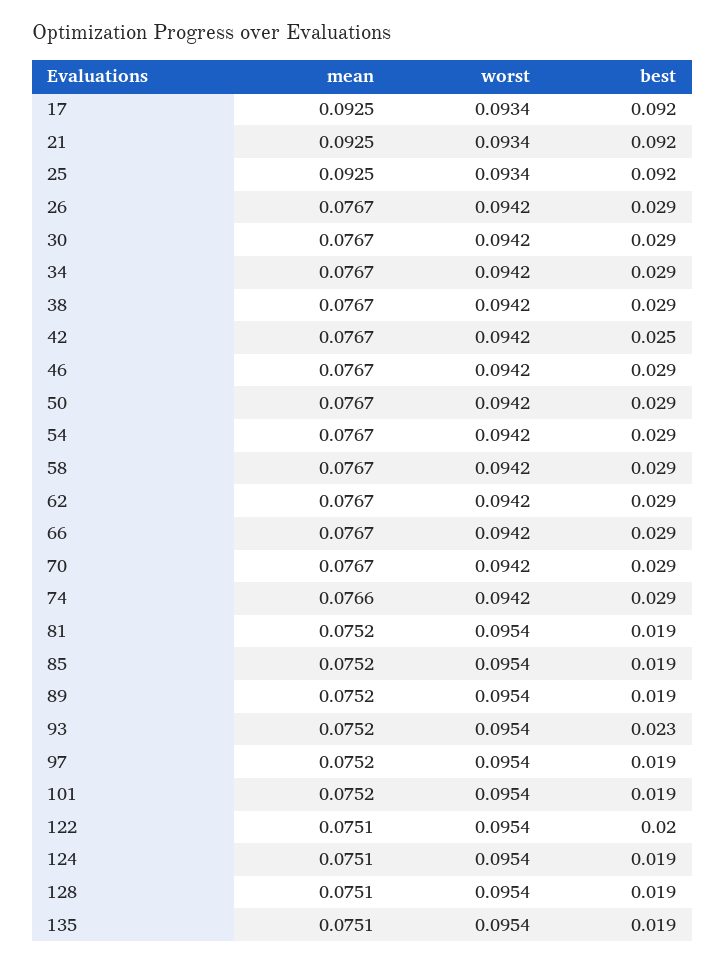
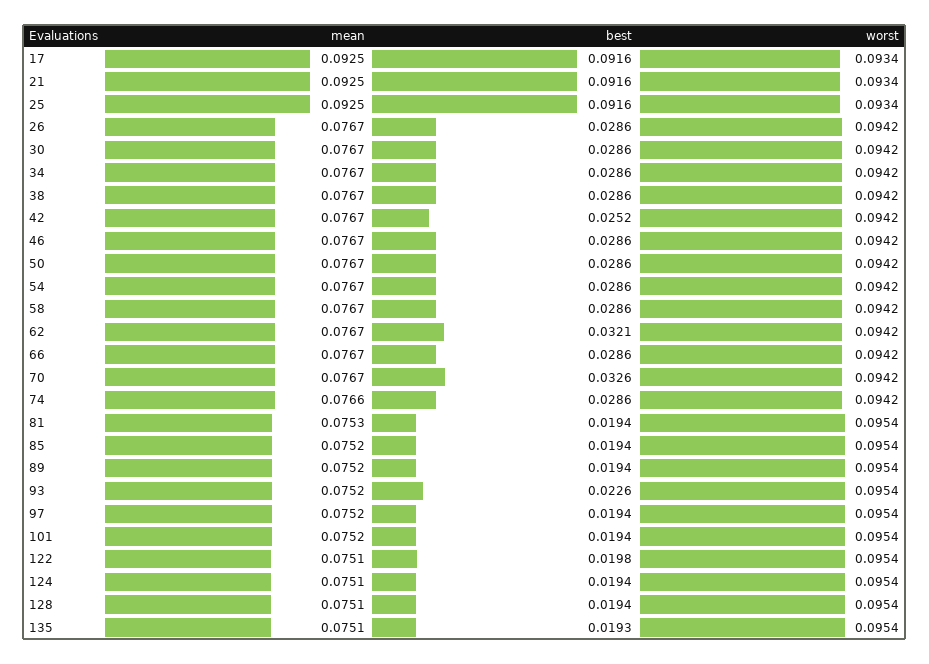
best, 62: 0.029 -> 0.0321
best, 70: 0.029 -> 0.0326
mean, 81: 0.0752 -> 0.0753

